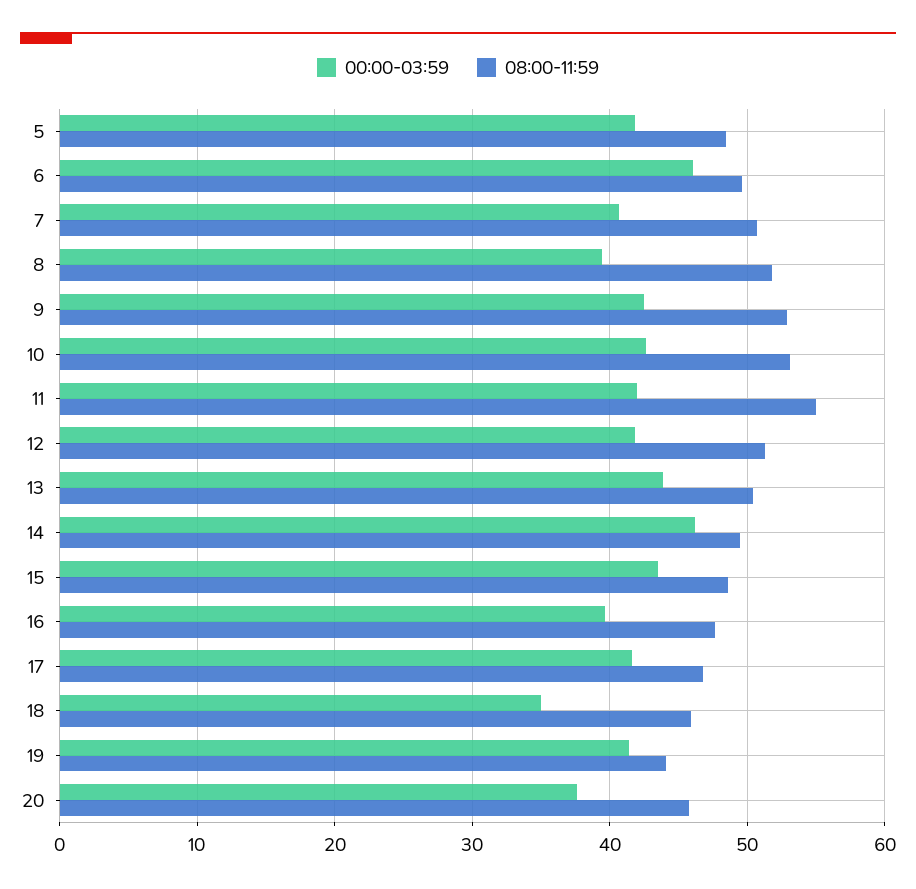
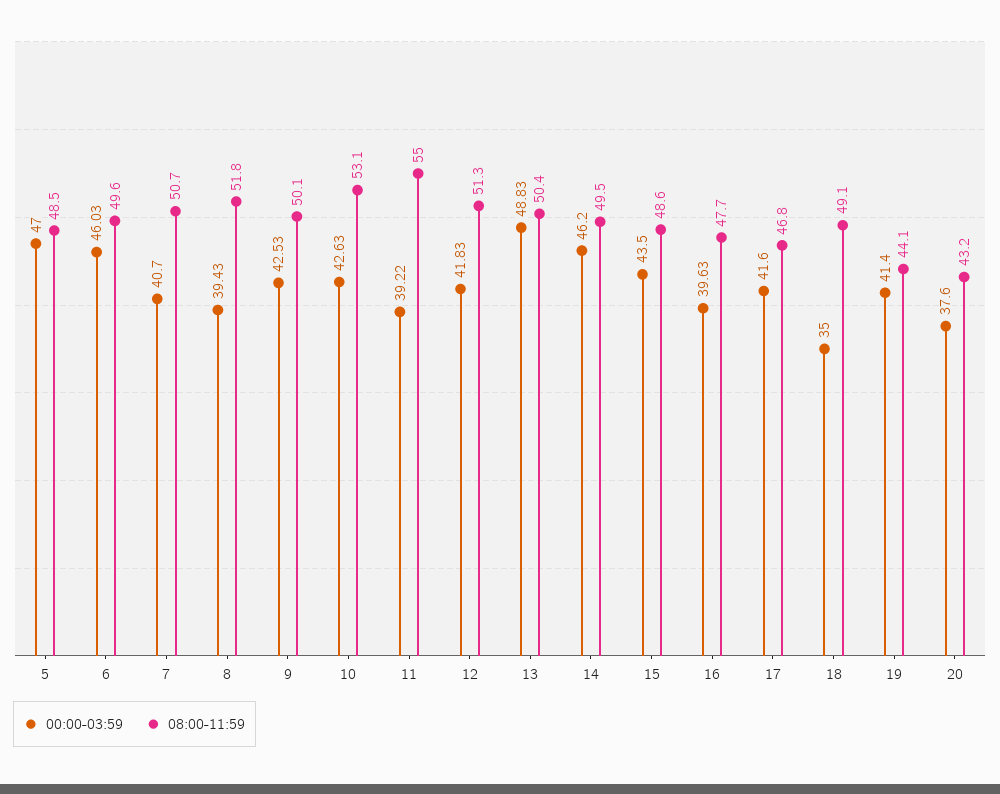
00:00-03:59, 5: 42 -> 47
08:00-11:59, 9: 53 -> 50.1
00:00-03:59, 11: 42 -> 39.22
00:00-03:59, 13: 44 -> 48.83
08:00-11:59, 18: 46 -> 49.1
08:00-11:59, 20: 46 -> 43.2

